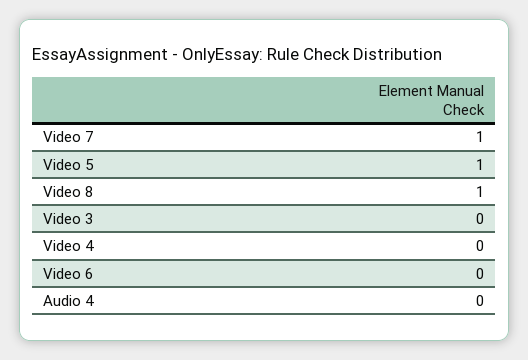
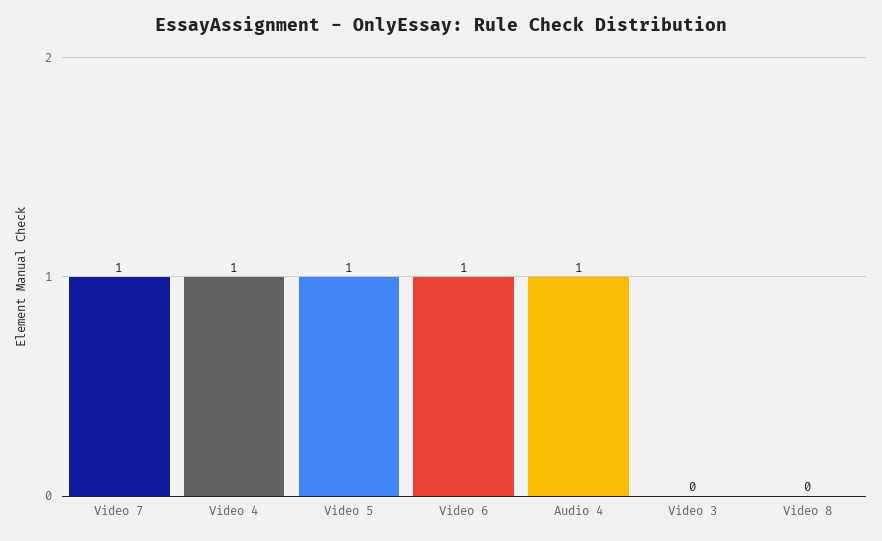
Video 8: 1 -> 0
Video 4: 0 -> 1
Video 6: 0 -> 1
Audio 4: 0 -> 1

